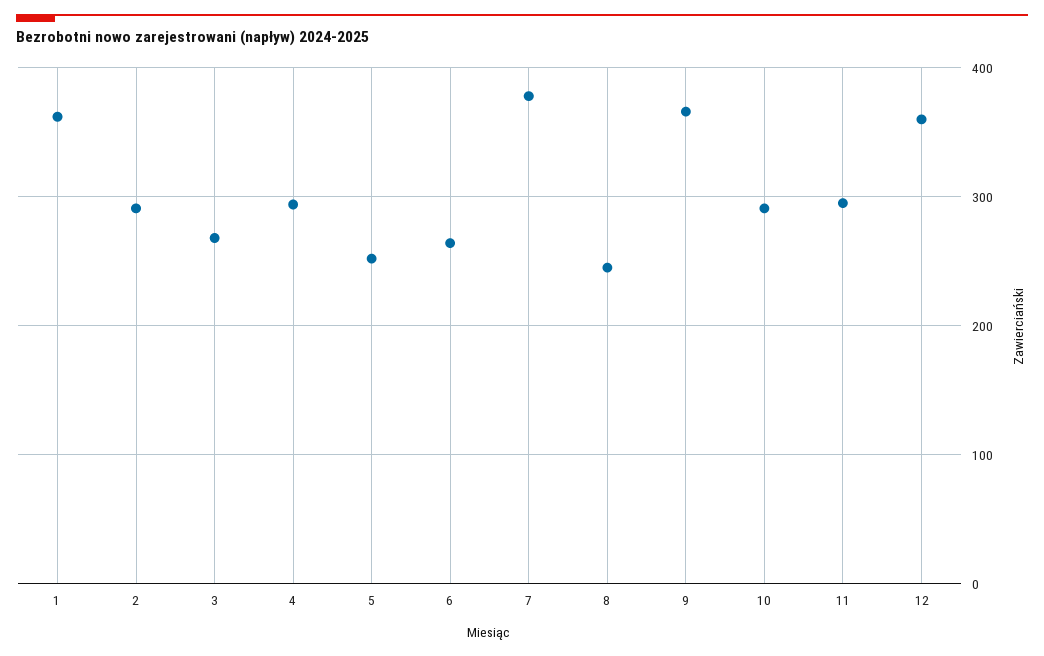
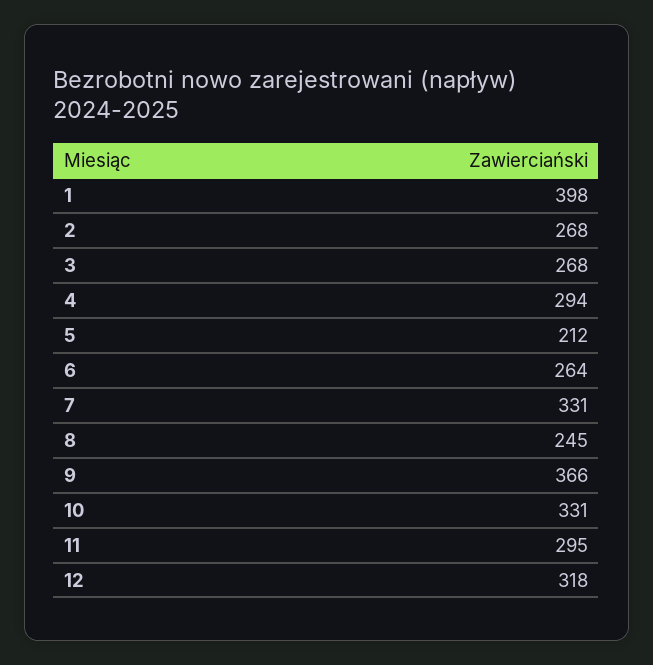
1: 360 -> 398
2: 290 -> 268
5: 250 -> 212
7: 380 -> 331
10: 290 -> 331
12: 360 -> 318

